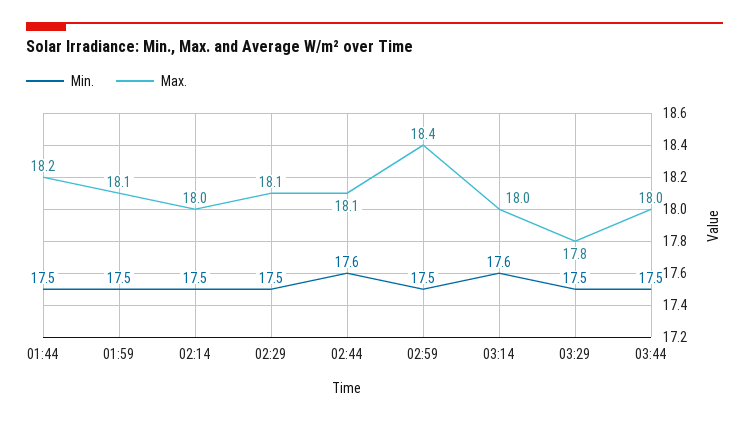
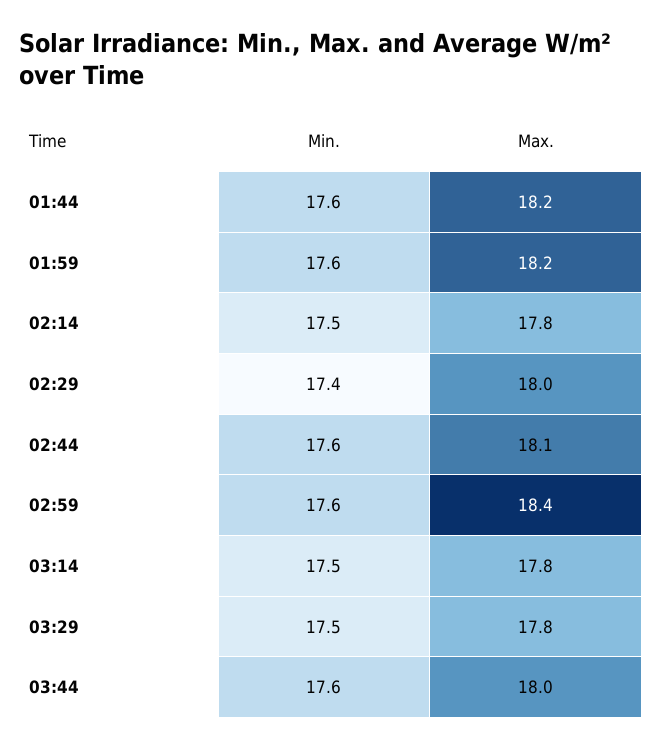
Min., 01:44: 17.5 -> 17.6
Min., 01:59: 17.5 -> 17.6
Max., 01:59: 18.1 -> 18.2
Max., 02:14: 18 -> 17.8
Min., 02:29: 17.5 -> 17.4
Max., 02:29: 18.1 -> 18
Min., 02:59: 17.5 -> 17.6
Min., 03:14: 17.6 -> 17.5
Max., 03:14: 18 -> 17.8
Min., 03:44: 17.5 -> 17.6

